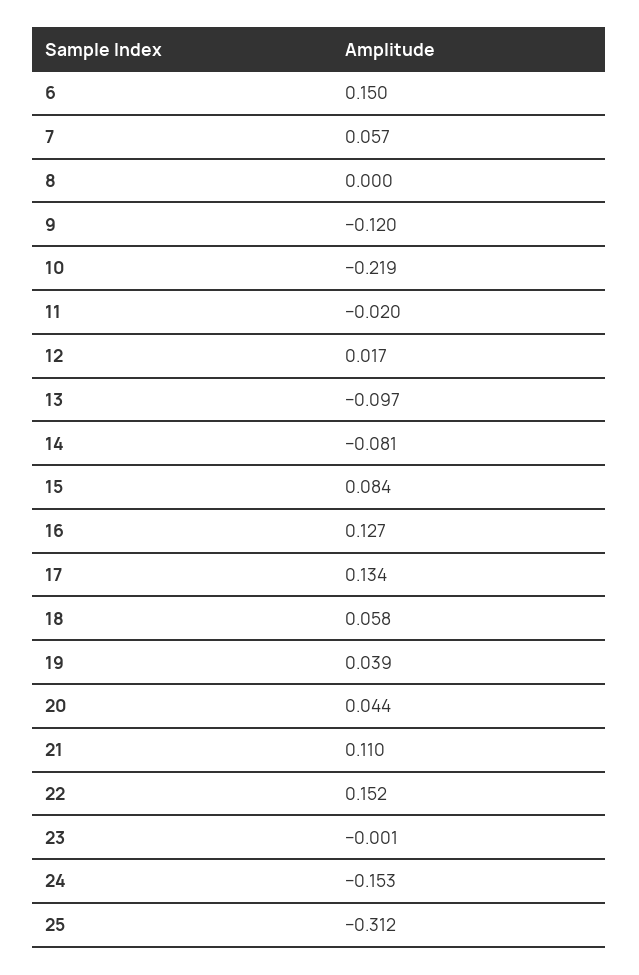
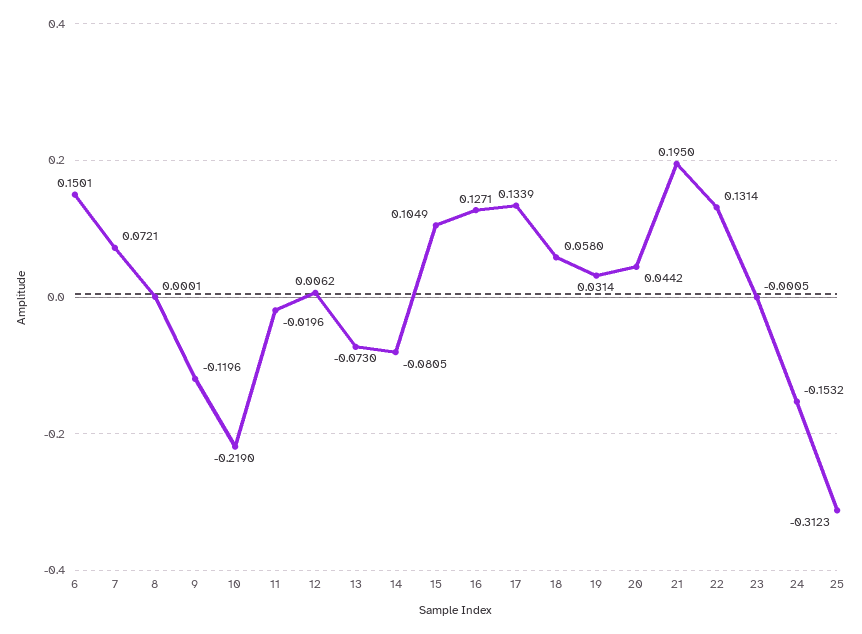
7: 0.057 -> 0.0721
12: 0.017 -> 0.0062
13: -0.097 -> -0.073
15: 0.084 -> 0.1049
19: 0.039 -> 0.0314
21: 0.11 -> 0.195
22: 0.152 -> 0.1314

